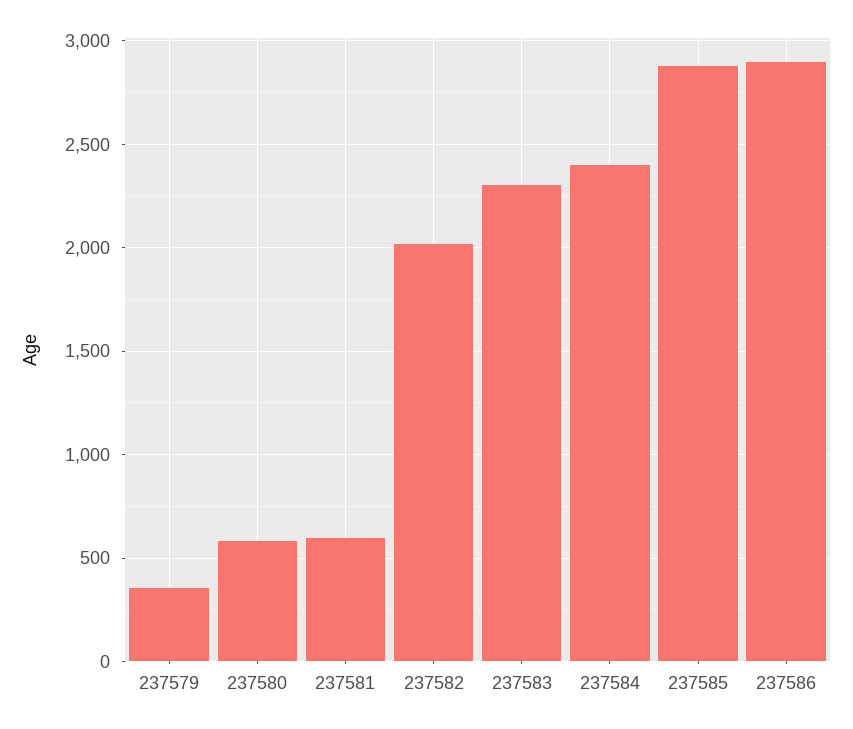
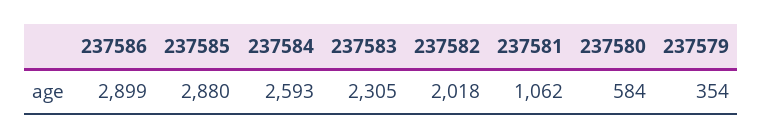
237581: 600 -> 1062
237584: 2400 -> 2593

